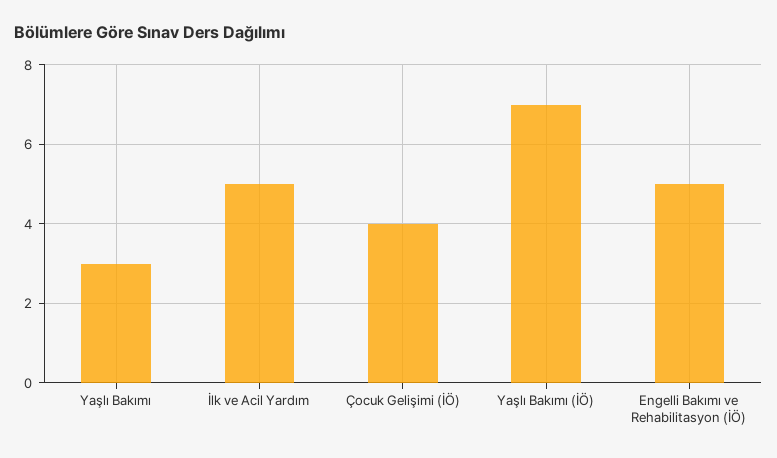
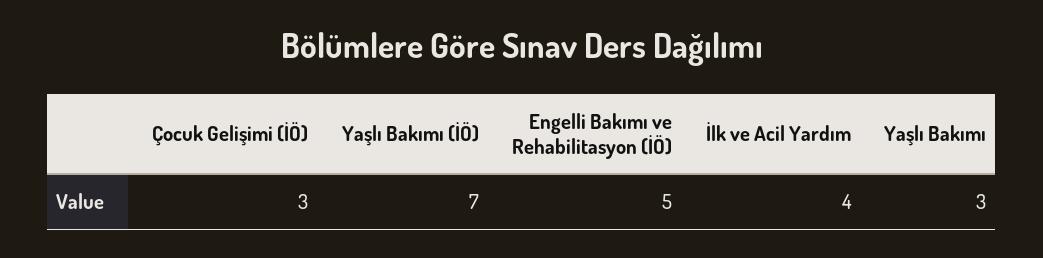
İlk ve Acil Yardım: 5 -> 4
Çocuk Gelişimi (İÖ): 4 -> 3

